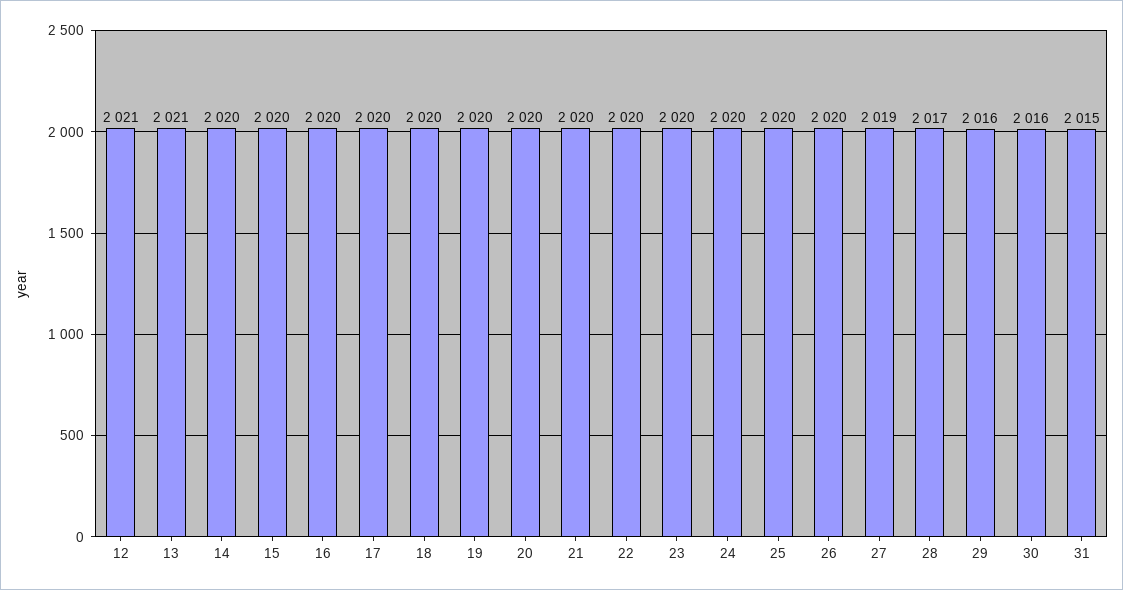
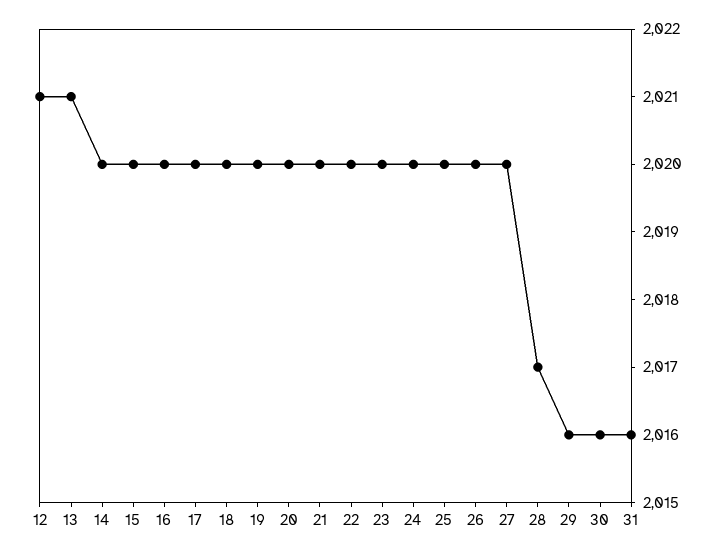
27: 2019 -> 2020
31: 2015 -> 2016

